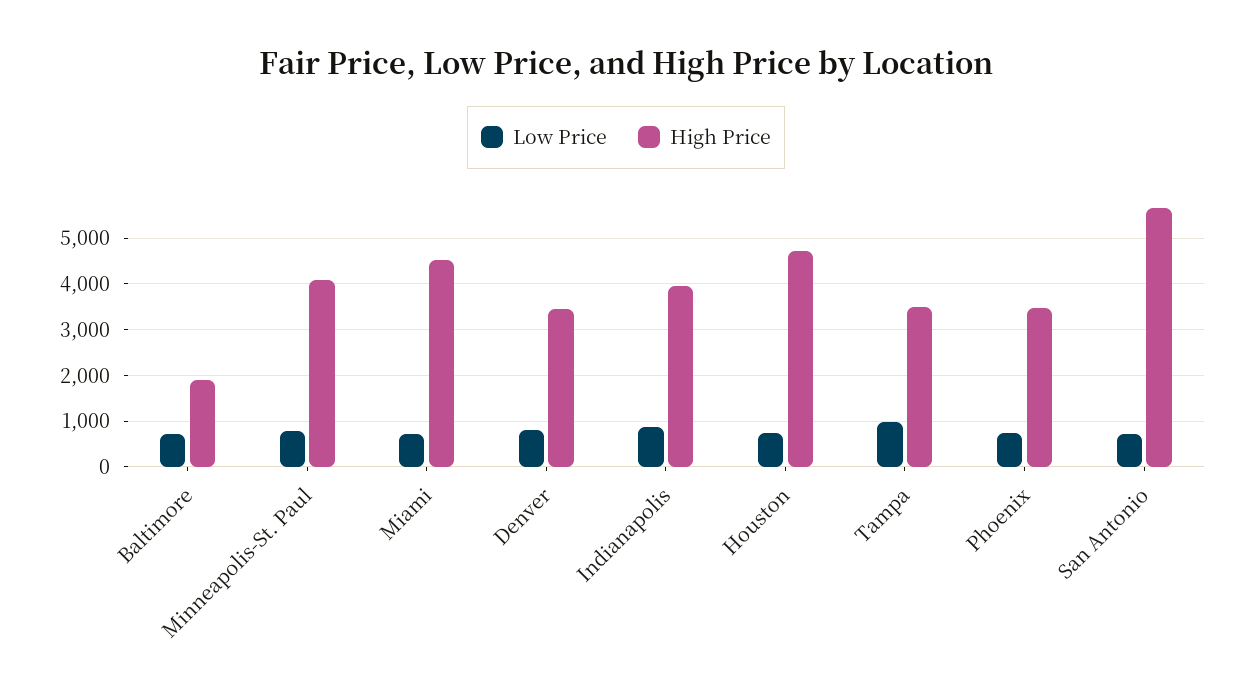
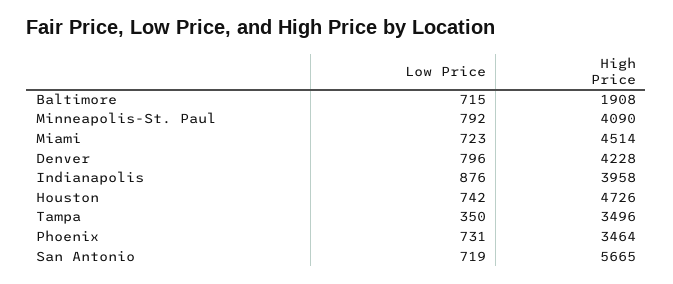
High Price, Denver: 3400 -> 4228
Low Price, Tampa: 1000 -> 350

